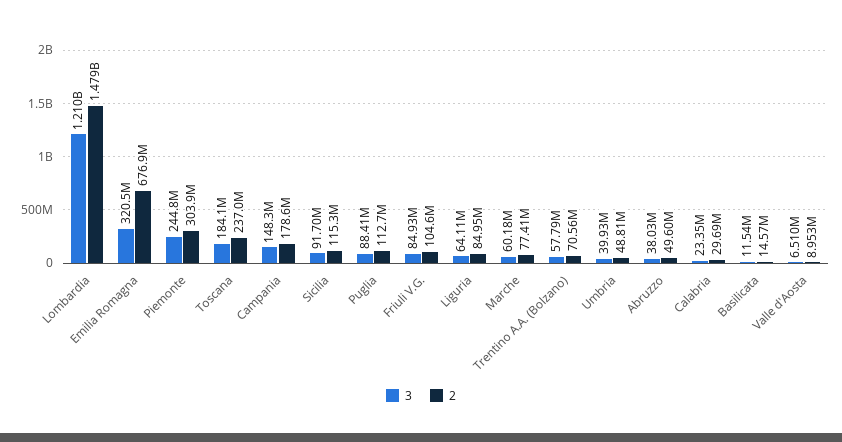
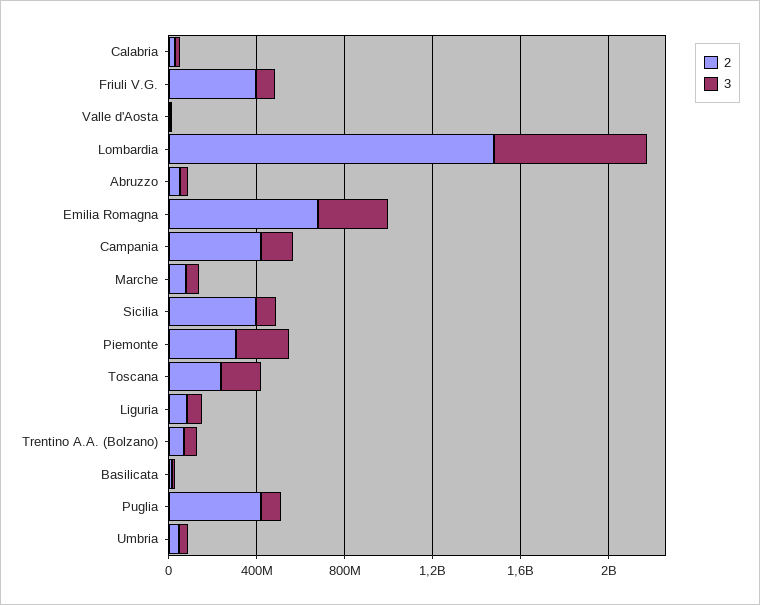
3, Lombardia: 1210000000 -> 700000000
2, Campania: 178600000 -> 400000000
2, Sicilia: 115300000 -> 400000000
2, Puglia: 112700000 -> 400000000
2, Friuli V.G.: 104600000 -> 400000000

